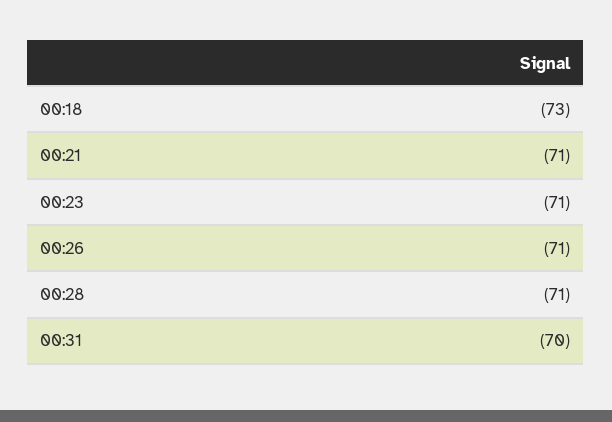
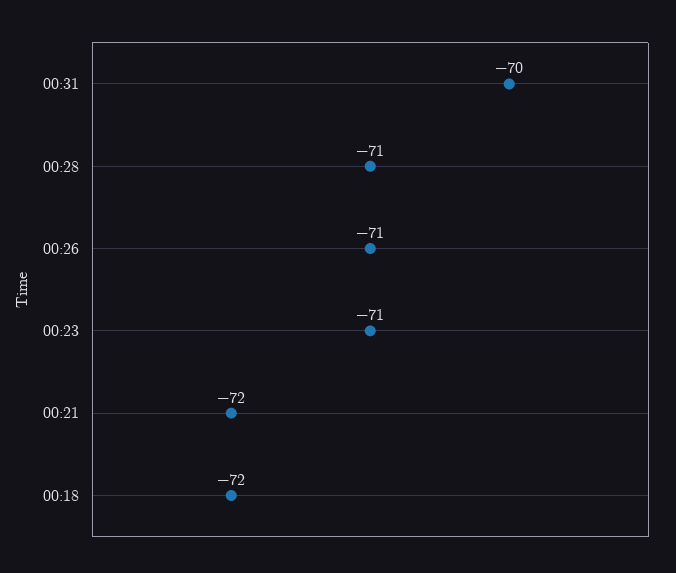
00:18: -73 -> -72
00:21: -71 -> -72

